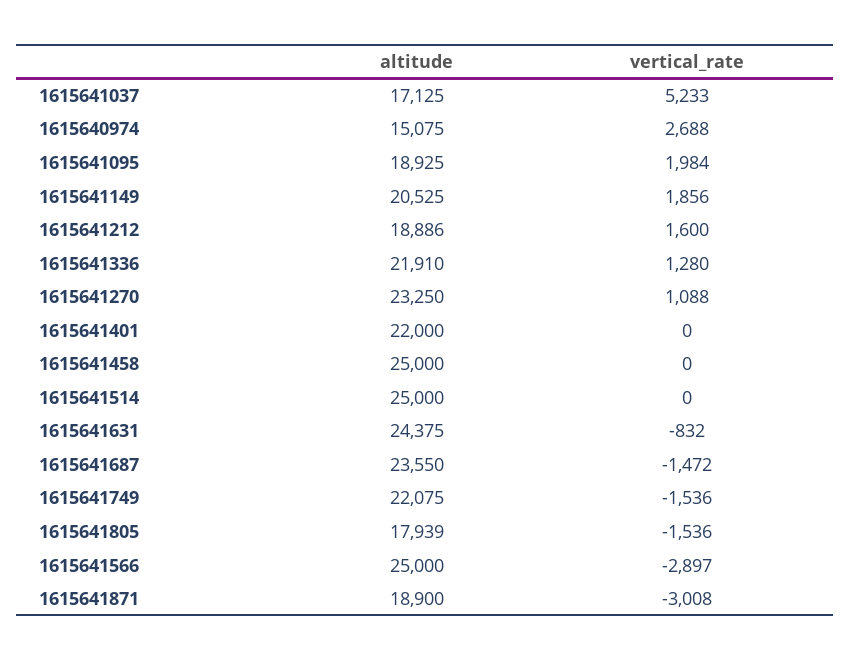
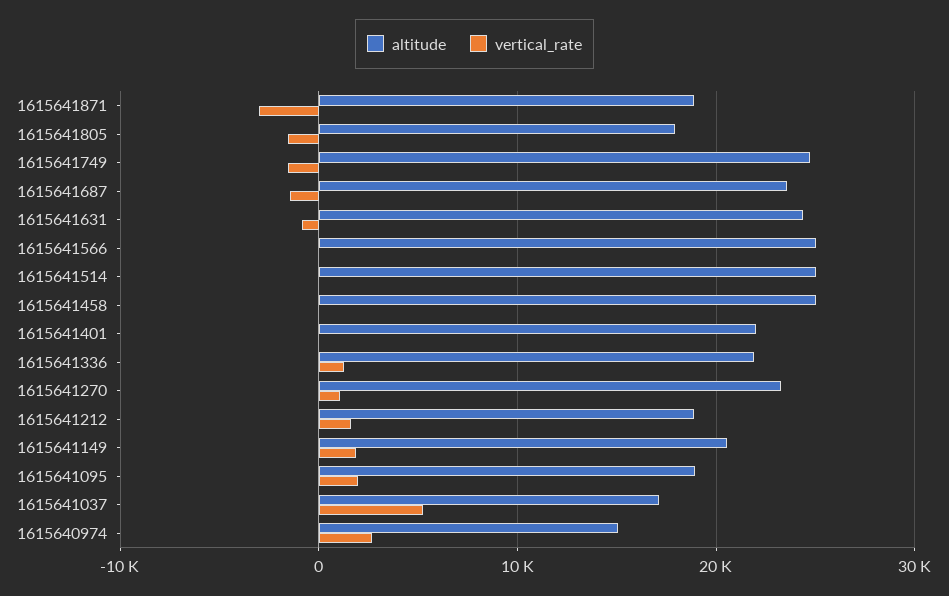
altitude, 1615641749: 22075 -> 25000
vertical_rate, 1615641566: -2897 -> 0

